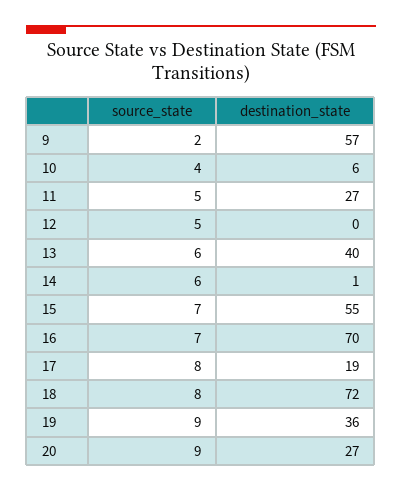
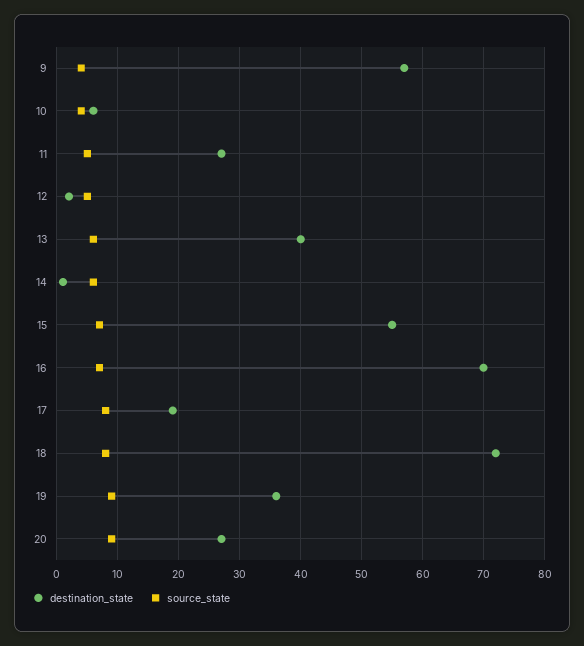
source_state, 9: 2 -> 4
destination_state, 12: 0 -> 2

